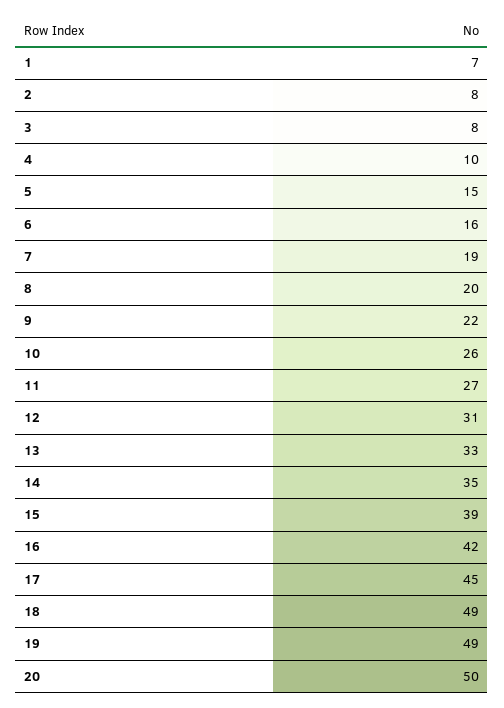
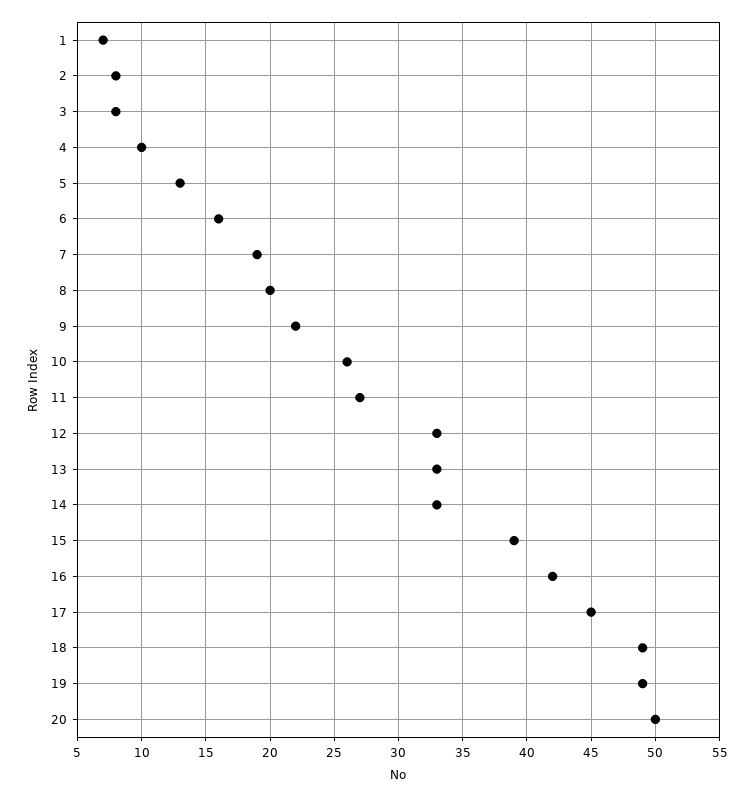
5: 15 -> 13
12: 31 -> 33
14: 35 -> 33

